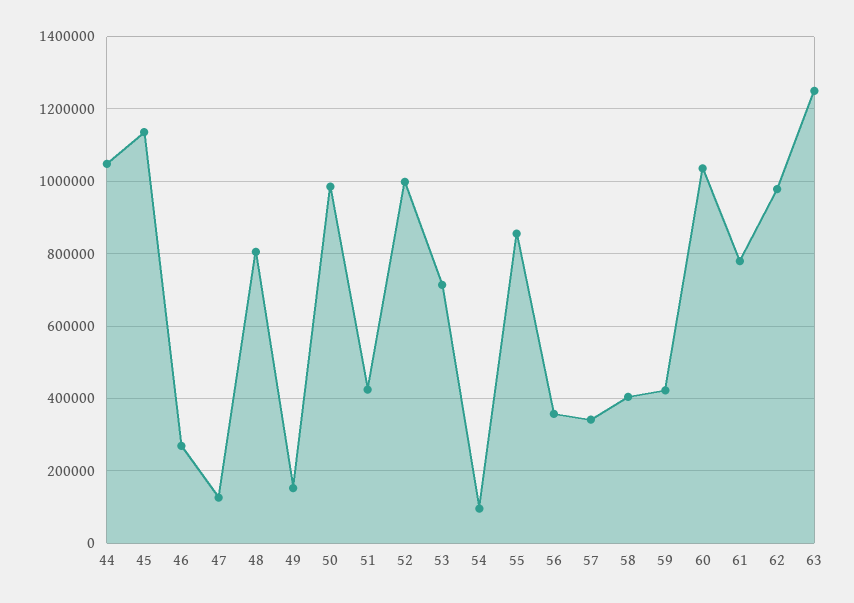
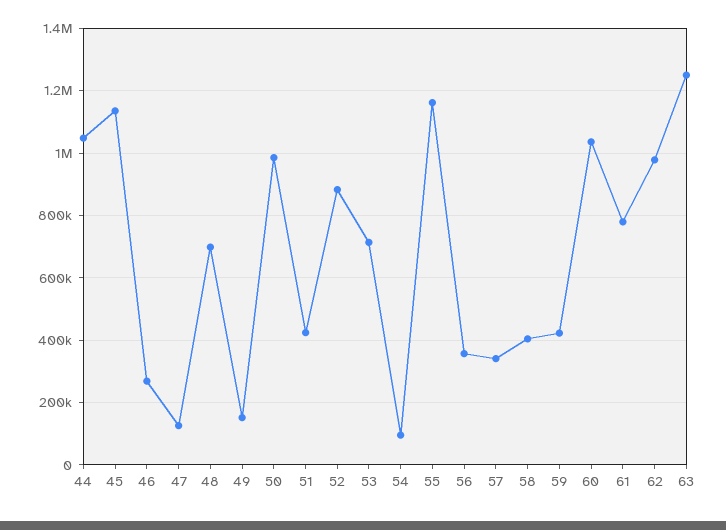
48: 800000 -> 700000
52: 1000000 -> 880000
55: 860000 -> 1160000

